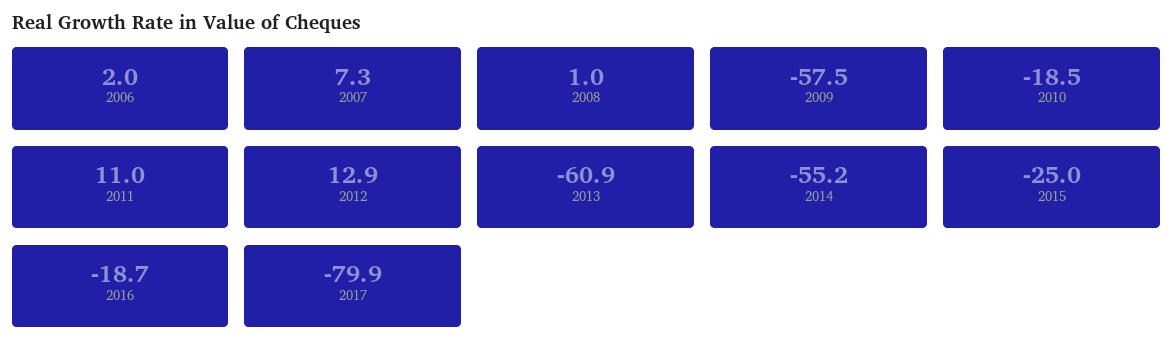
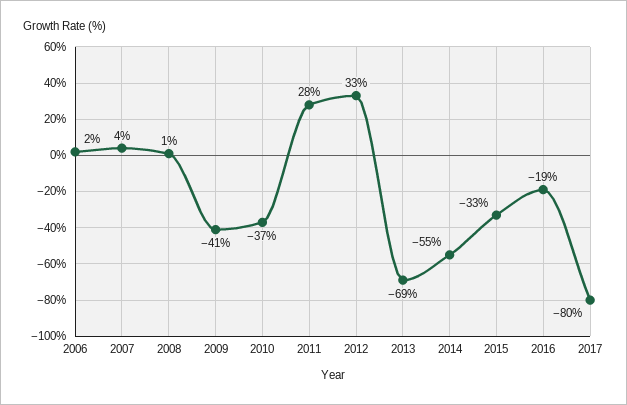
2007: 7.3 -> 4
2009: -57.5 -> -41
2010: -18.5 -> -37
2011: 11 -> 28
2012: 12.9 -> 33
2013: -60.9 -> -69
2015: -25 -> -33

